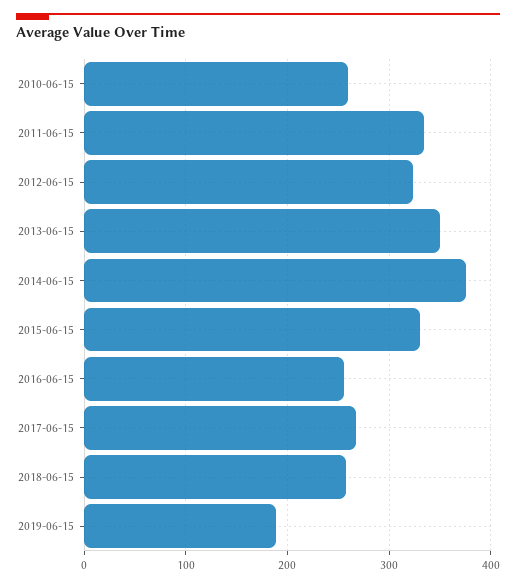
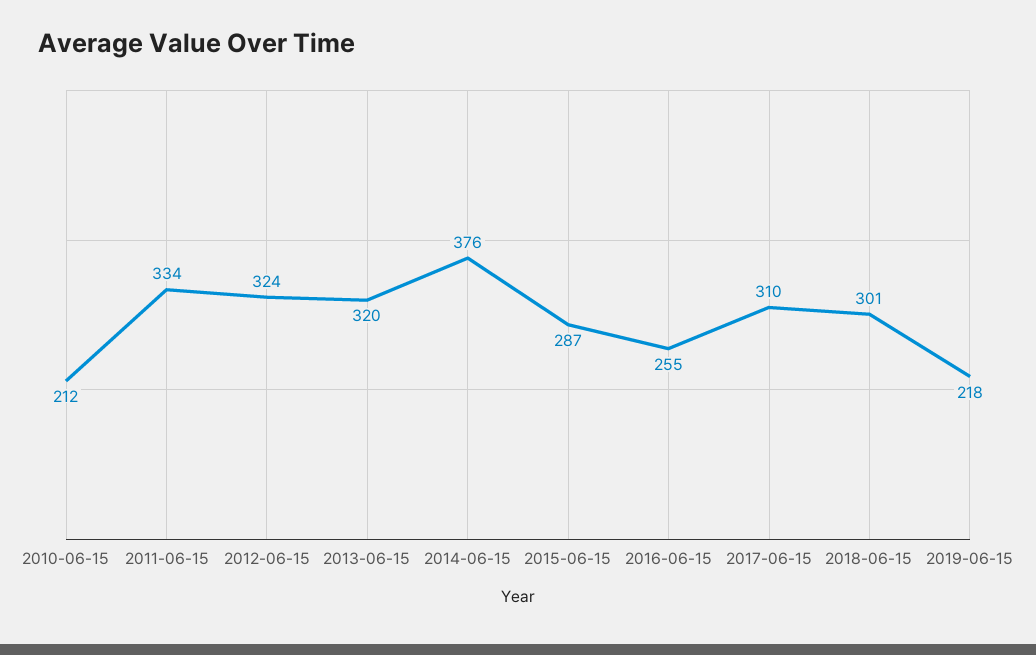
2010-06-15: 260 -> 212
2013-06-15: 350 -> 320
2015-06-15: 330 -> 287
2017-06-15: 270 -> 310
2018-06-15: 260 -> 301
2019-06-15: 190 -> 218

